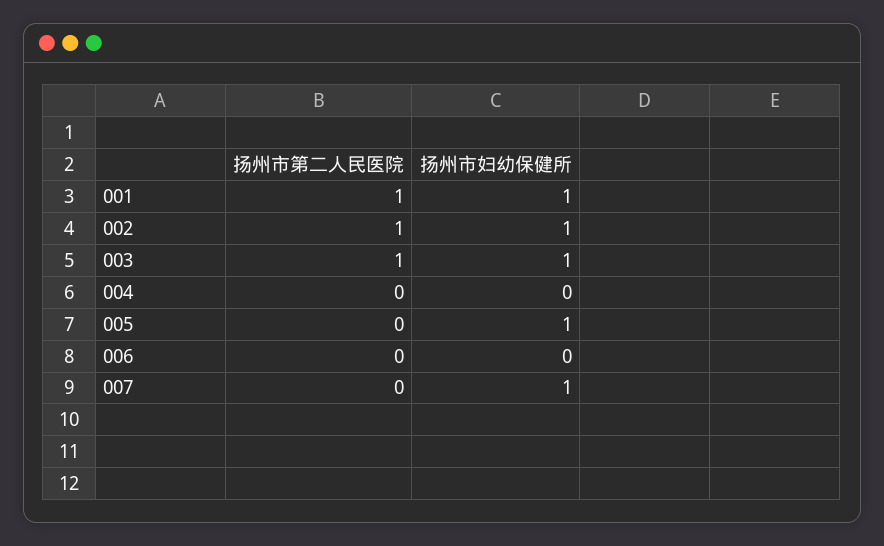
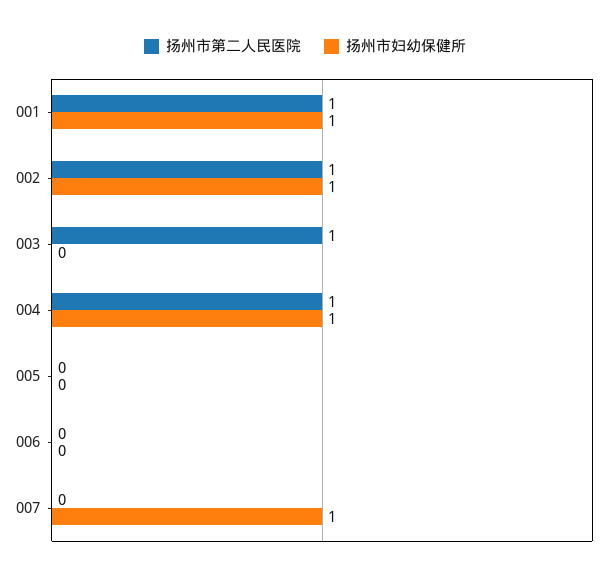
扬州市妇幼保健所, 003: 1 -> 0
扬州市第二人民医院, 004: 0 -> 1
扬州市妇幼保健所, 004: 0 -> 1
扬州市妇幼保健所, 005: 1 -> 0

